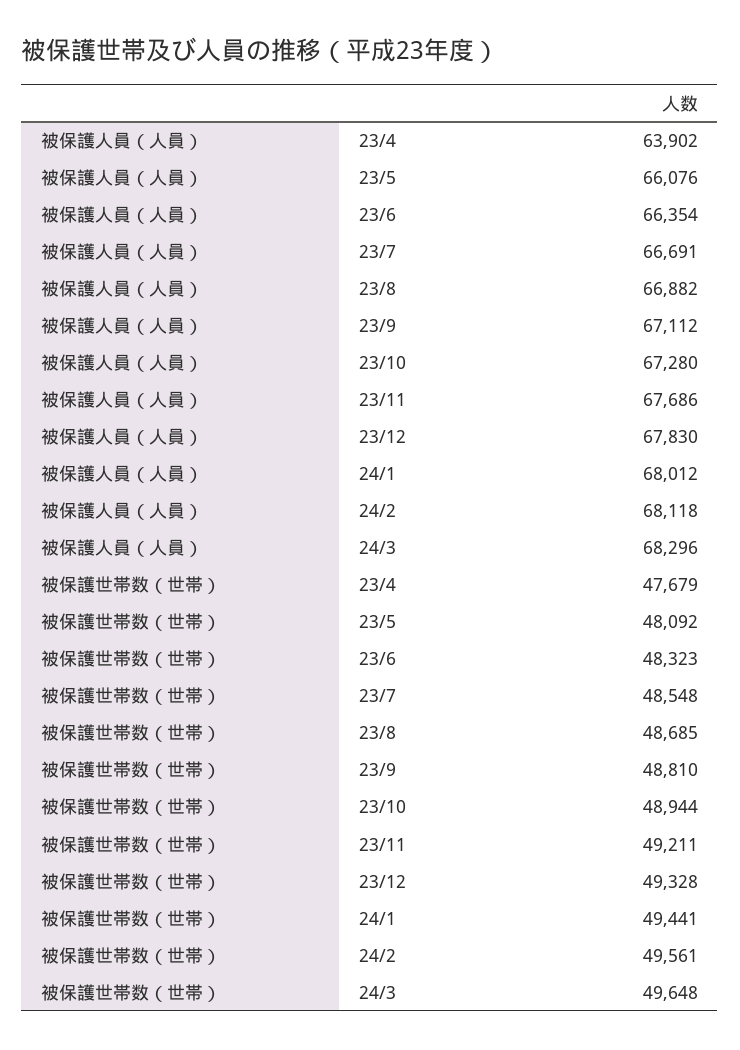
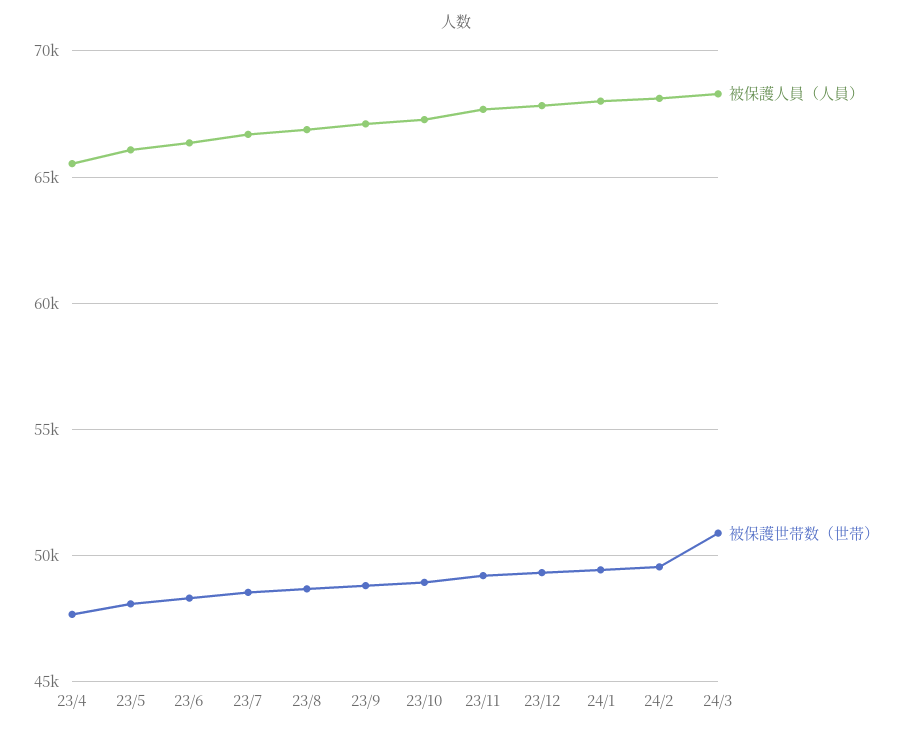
被保護人員（人員）, 23/4: 63902 -> 65500
被保護世帯数（世帯）, 24/3: 49648 -> 51000

